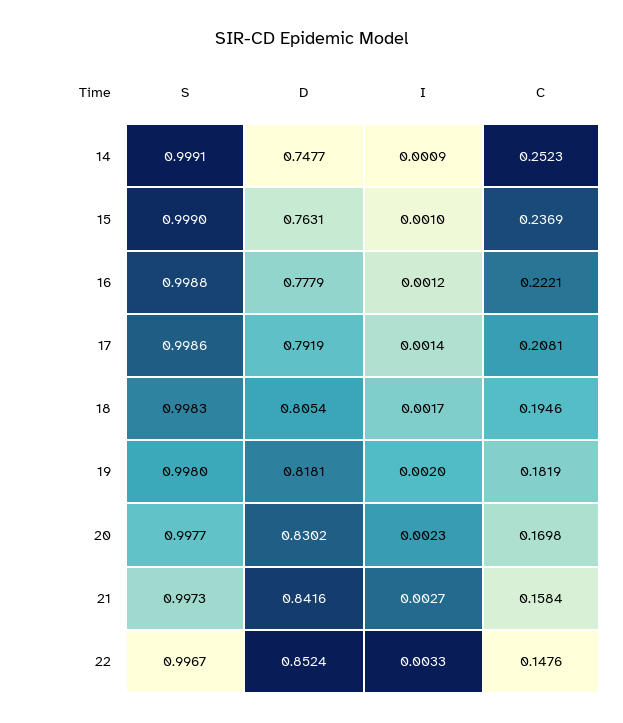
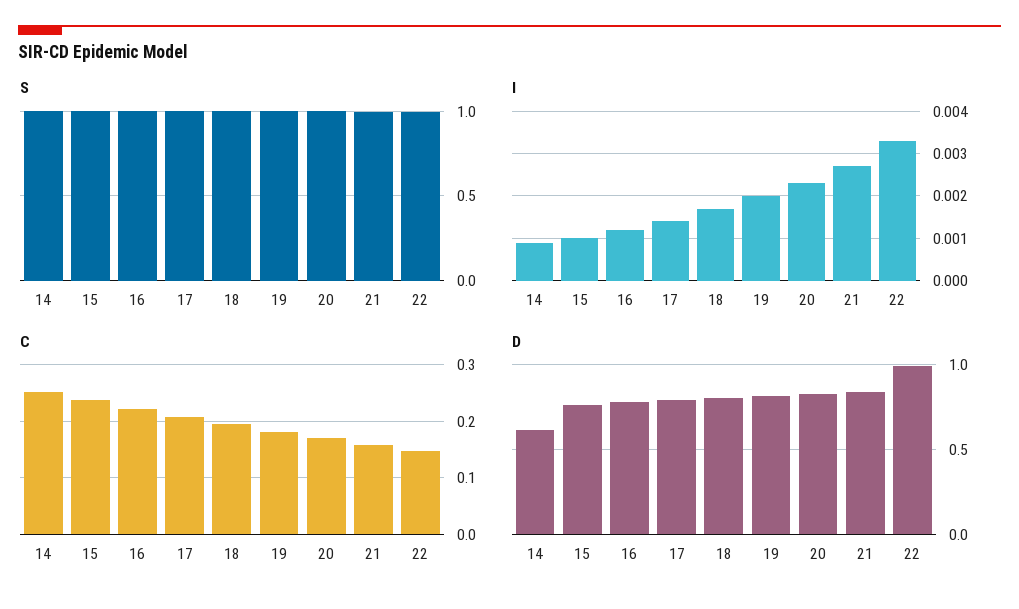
D, 14: 0.7477 -> 0.6
D, 22: 0.8524 -> 1

